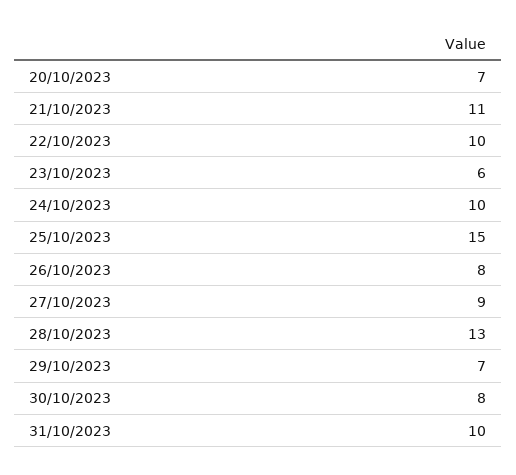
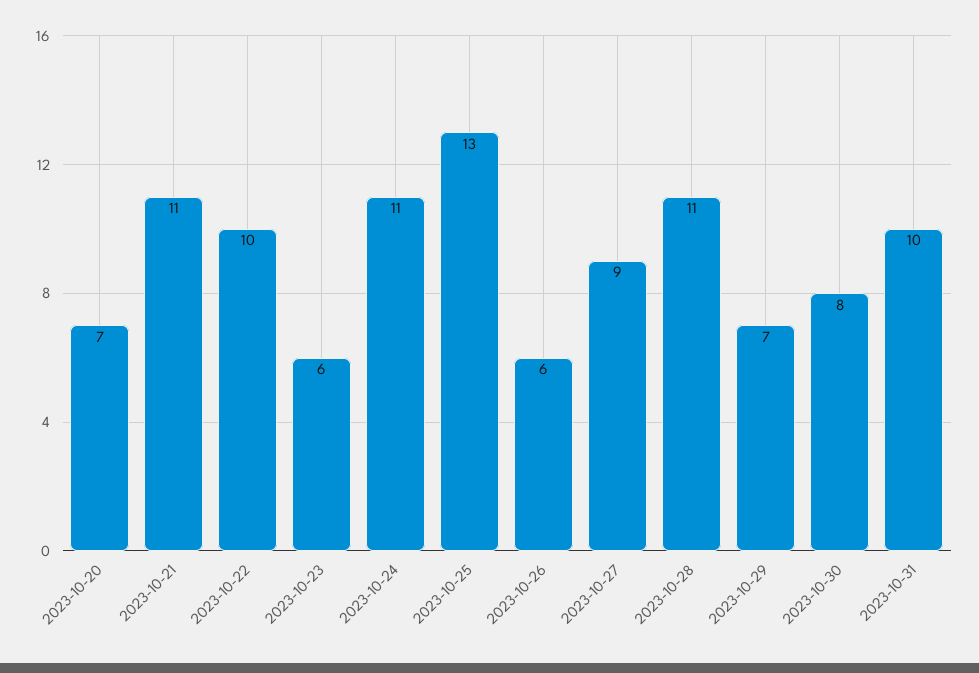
24/10/2023: 10 -> 11
25/10/2023: 15 -> 13
26/10/2023: 8 -> 6
28/10/2023: 13 -> 11

